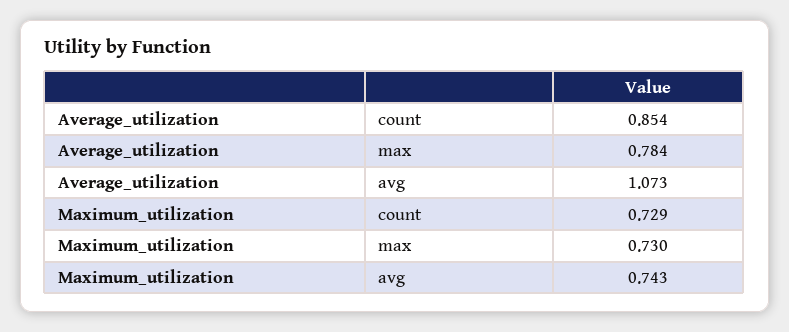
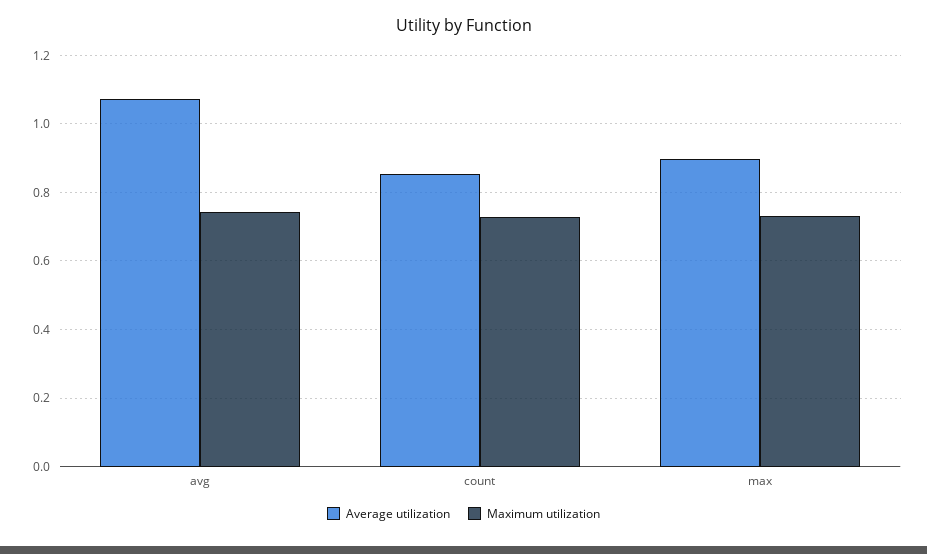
Average_utilization, max: 0.784 -> 0.9

